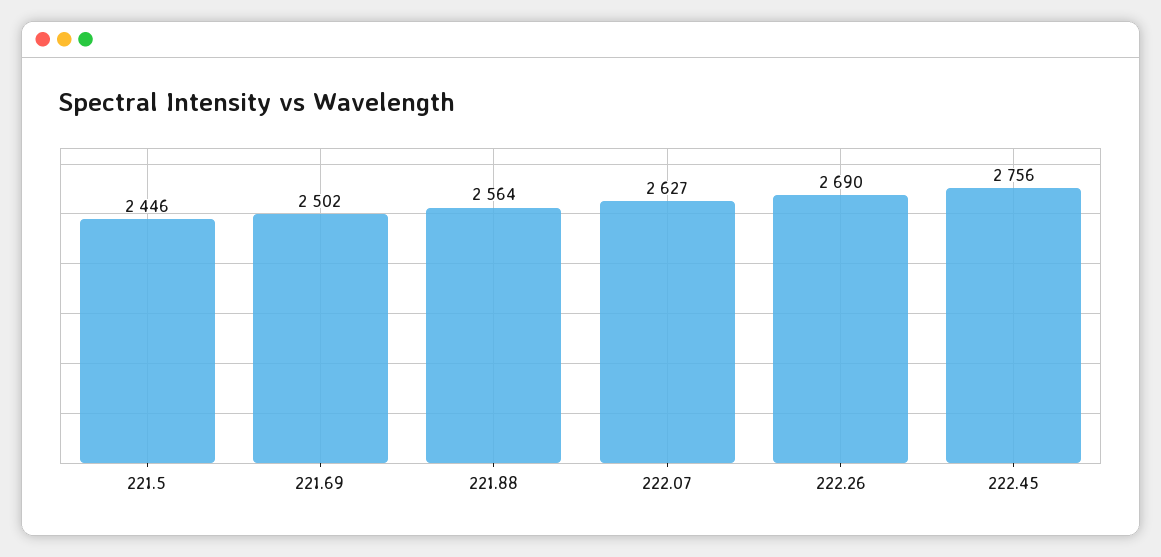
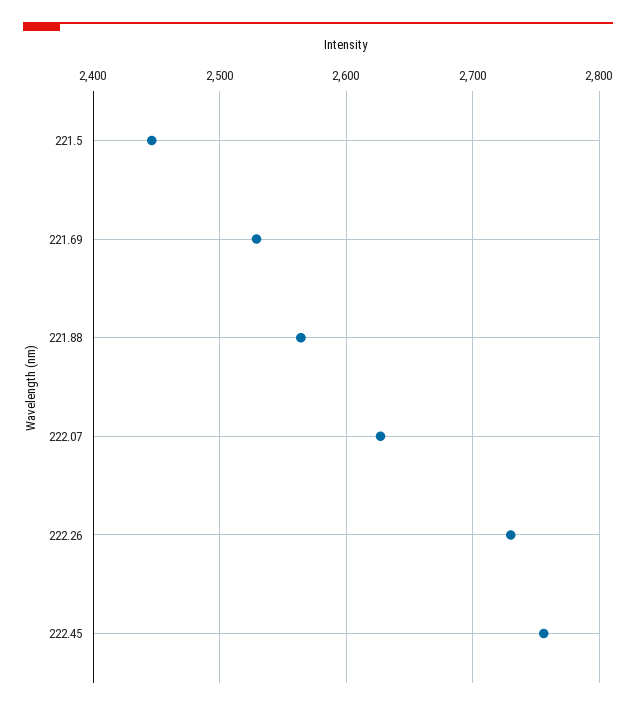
221.69: 2502 -> 2530
222.26: 2690 -> 2730

